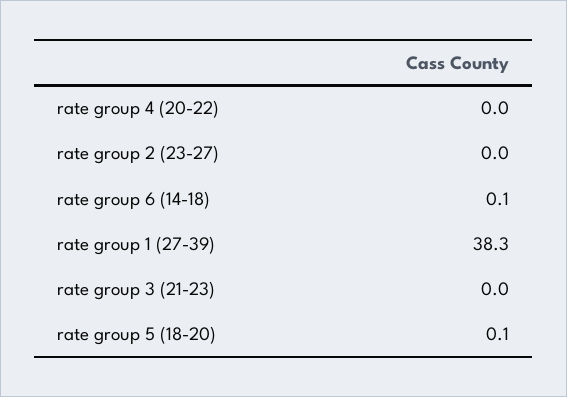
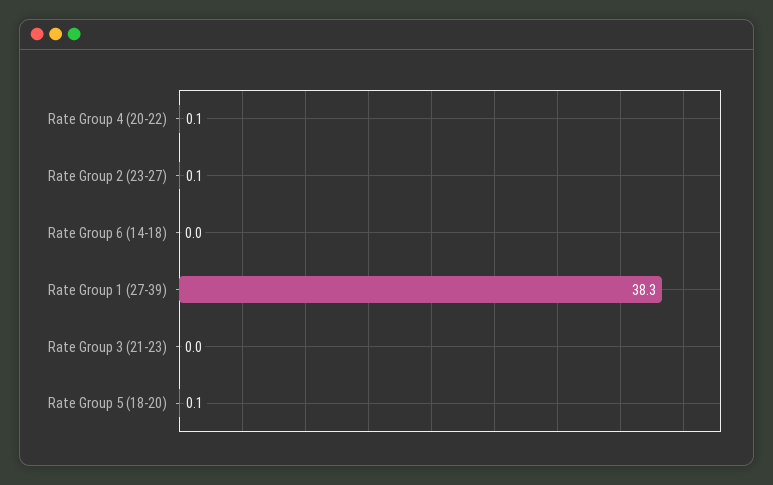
rate group 4 (20-22): 0 -> 0.1
rate group 2 (23-27): 0 -> 0.1
rate group 6 (14-18): 0.1 -> 0

